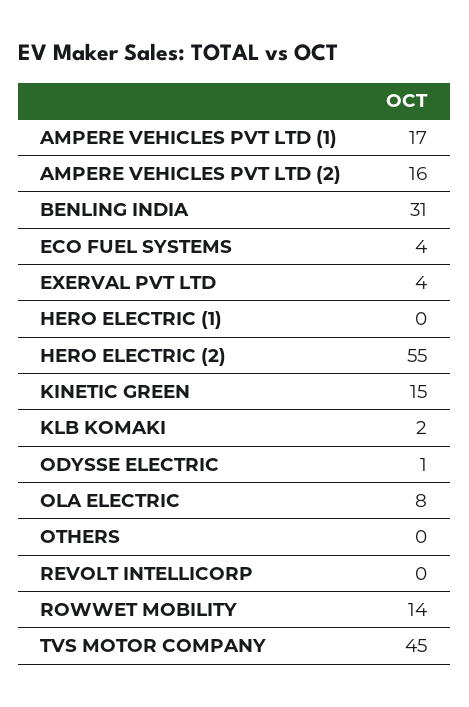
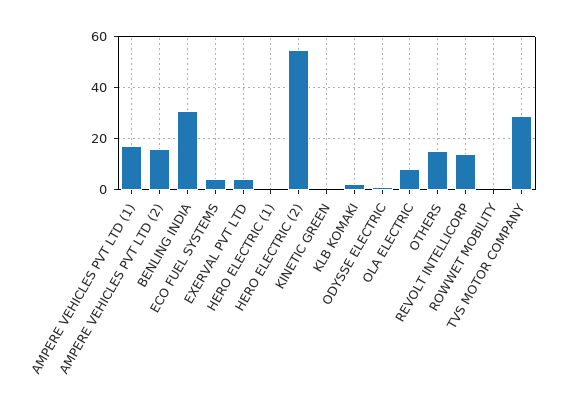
KINETIC GREEN: 15 -> 0
OTHERS: 0 -> 15
REVOLT INTELLICORP: 0 -> 15
ROWWET MOBILITY: 14 -> 0
TVS MOTOR COMPANY: 45 -> 30

